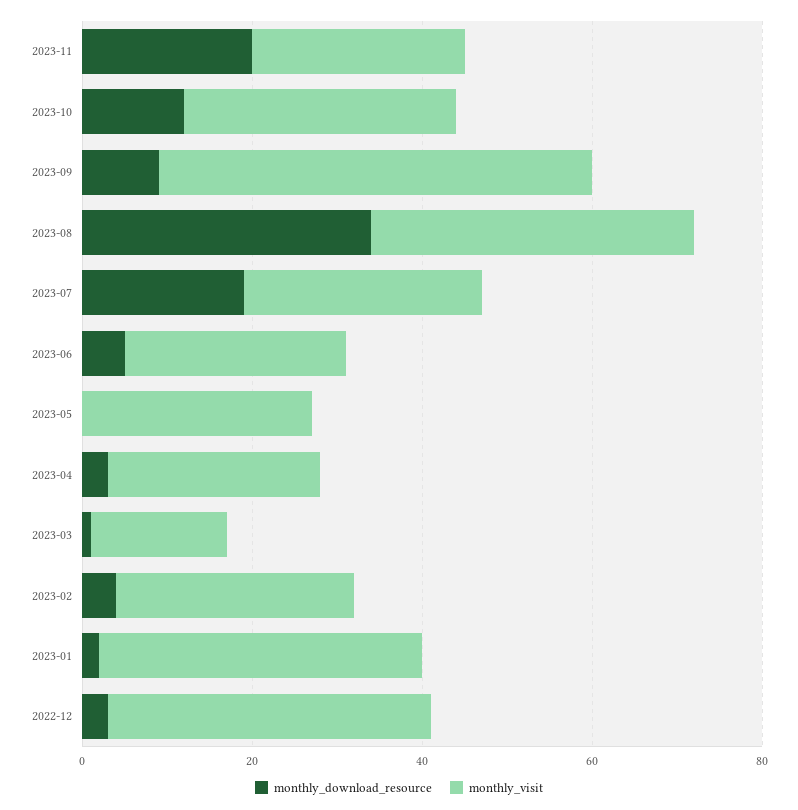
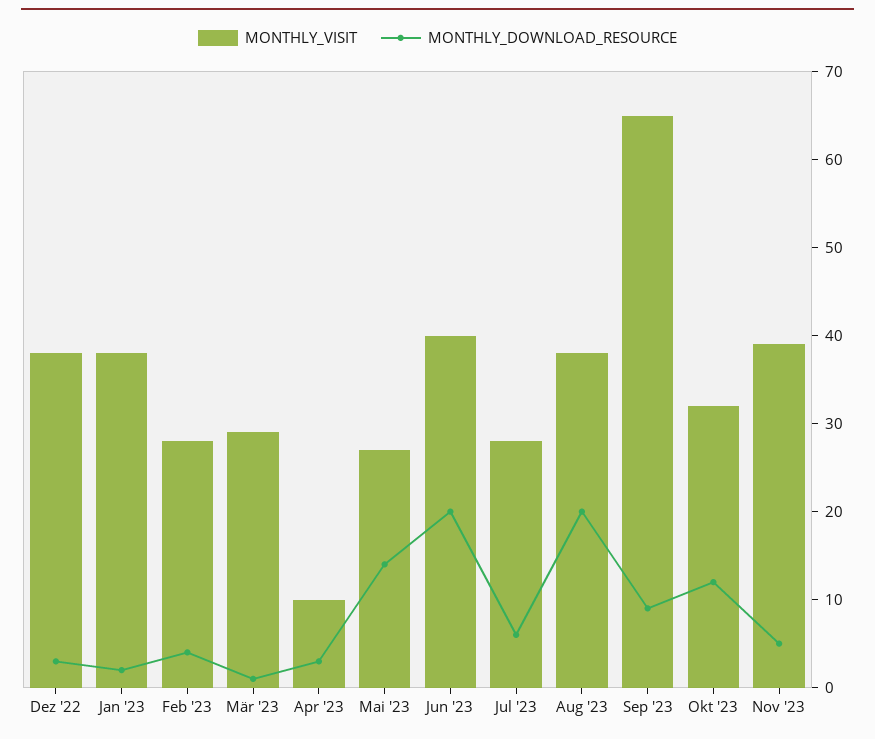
monthly_download_resource, 2023-11: 20 -> 5
monthly_visit, 2023-11: 25 -> 39
monthly_visit, 2023-09: 50 -> 65
monthly_download_resource, 2023-08: 35 -> 20
monthly_download_resource, 2023-07: 20 -> 6
monthly_download_resource, 2023-06: 5 -> 20
monthly_visit, 2023-06: 25 -> 40
monthly_download_resource, 2023-05: 0 -> 14
monthly_visit, 2023-04: 25 -> 10
monthly_visit, 2023-03: 15 -> 29

